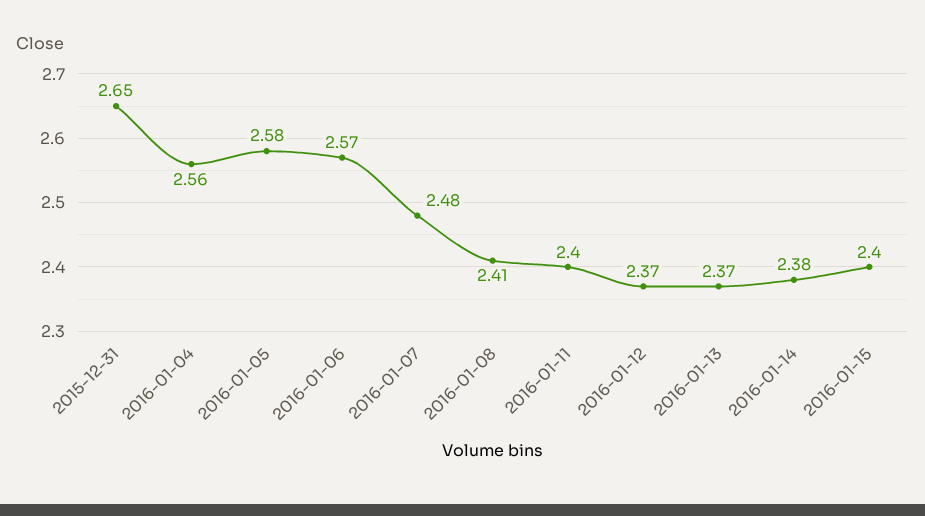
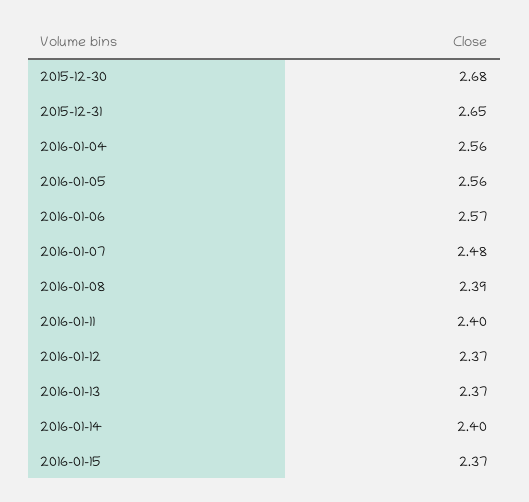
2016-01-05: 2.58 -> 2.56
2016-01-08: 2.41 -> 2.39
2016-01-14: 2.38 -> 2.4
2016-01-15: 2.4 -> 2.37
2015-12-30: none -> 2.68

